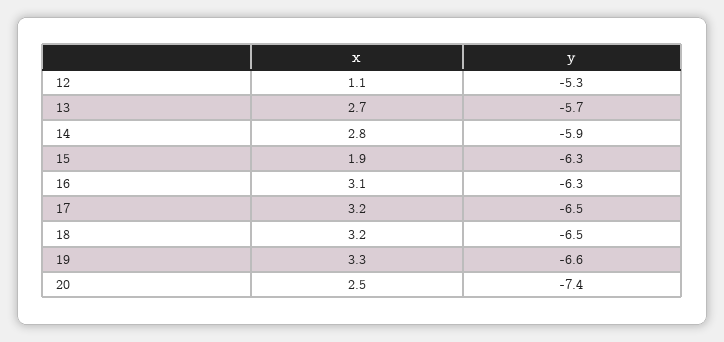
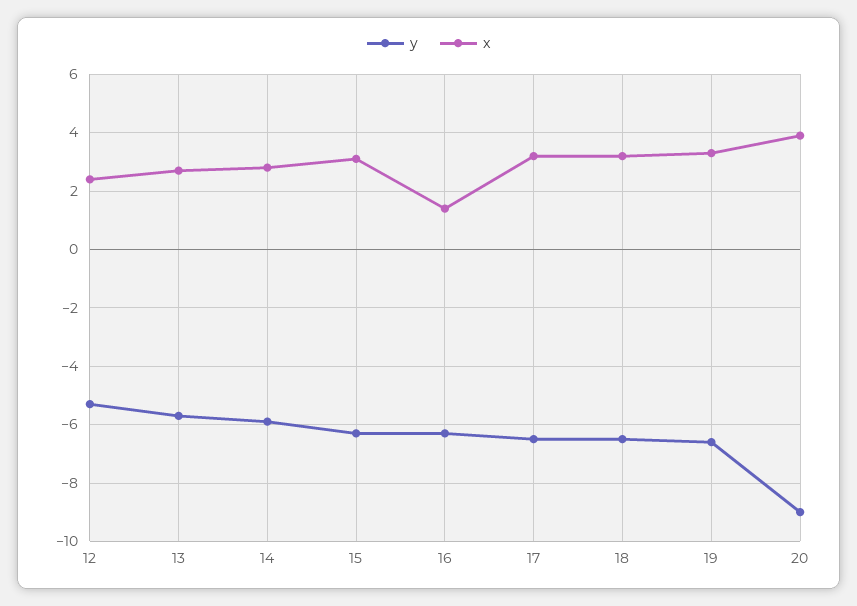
x, 12: 1.1 -> 2.5
x, 15: 1.9 -> 3
x, 16: 3.1 -> 1.5
x, 20: 2.5 -> 4
y, 20: -7.4 -> -9

